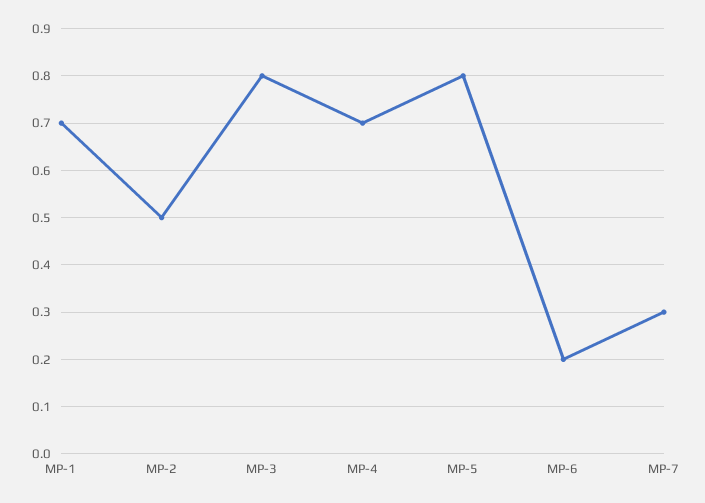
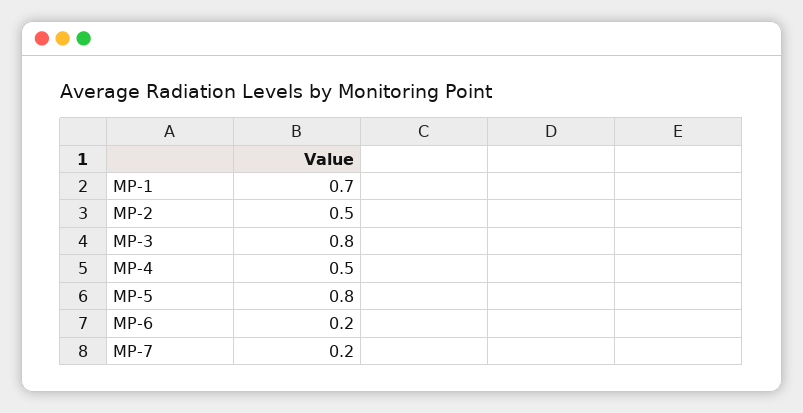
MP-4: 0.7 -> 0.5
MP-7: 0.3 -> 0.2

